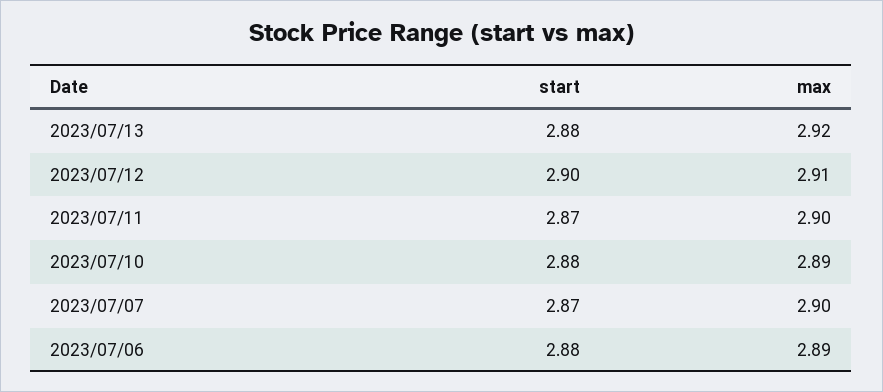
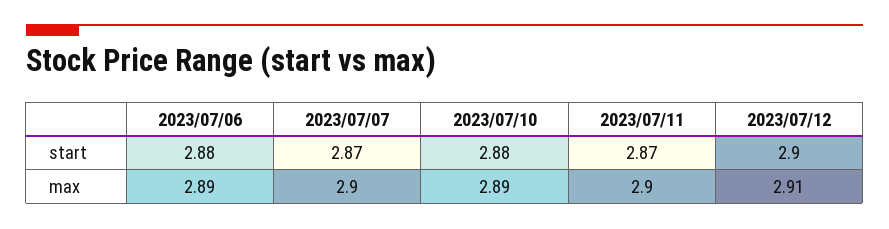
start, 2023/07/13: 2.88 -> none
max, 2023/07/13: 2.92 -> none

